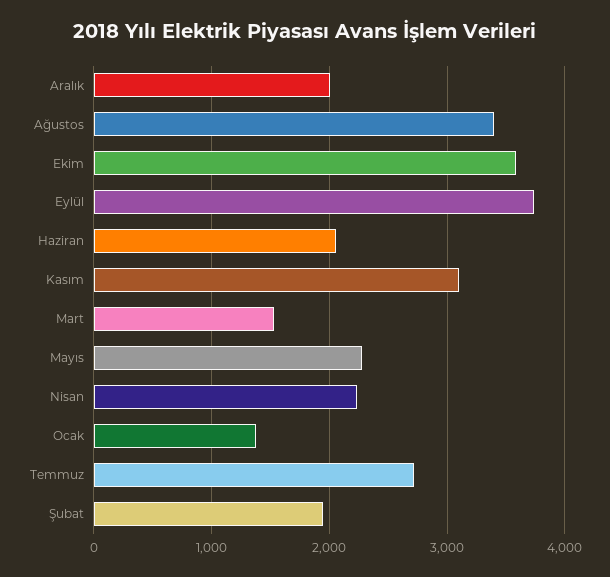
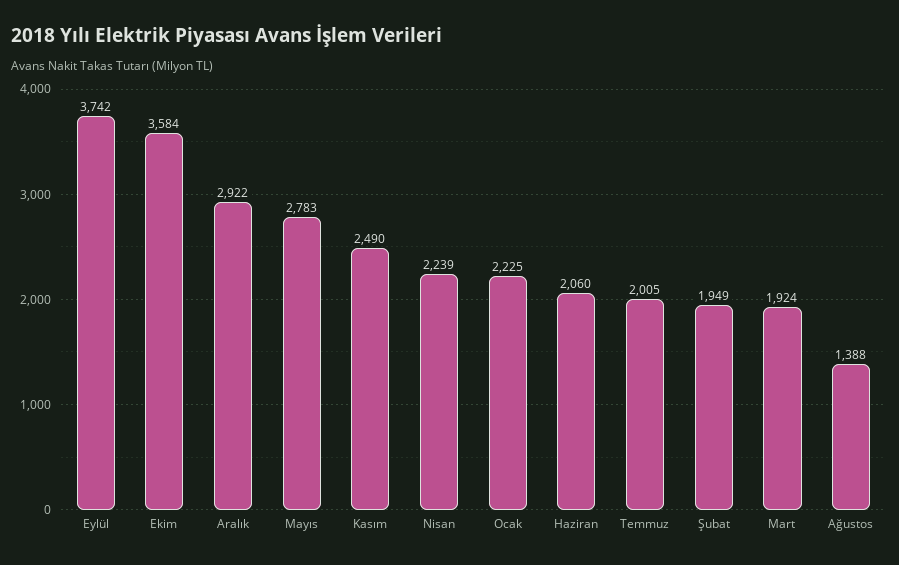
Aralık: 2000 -> 2922
Ağustos: 3400 -> 1388
Kasım: 3100 -> 2490
Mart: 1500 -> 1924
Mayıs: 2300 -> 2783
Ocak: 1400 -> 2225
Temmuz: 2700 -> 2005

